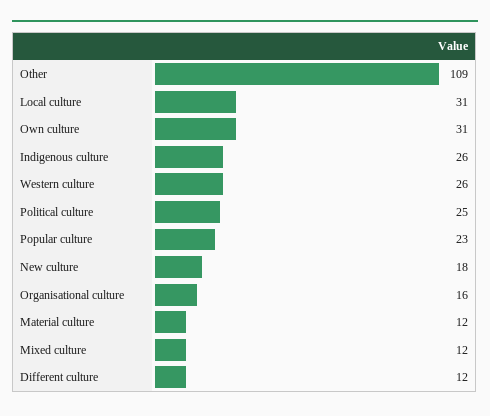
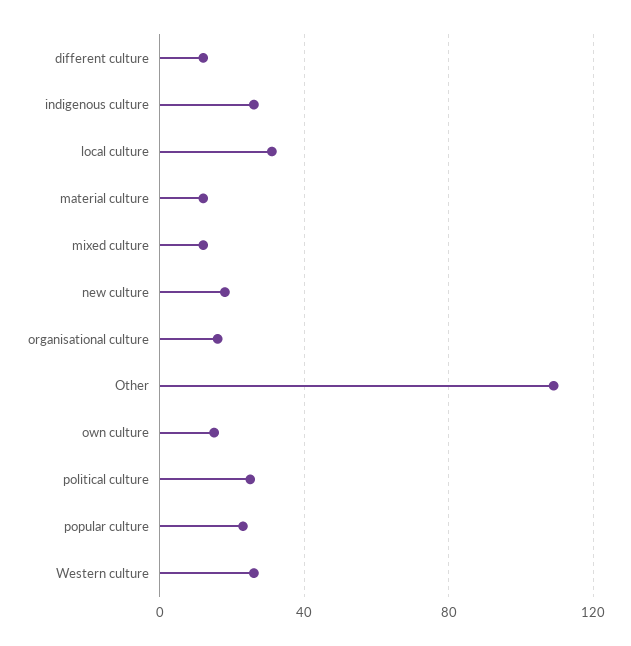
Own culture: 31 -> 15

